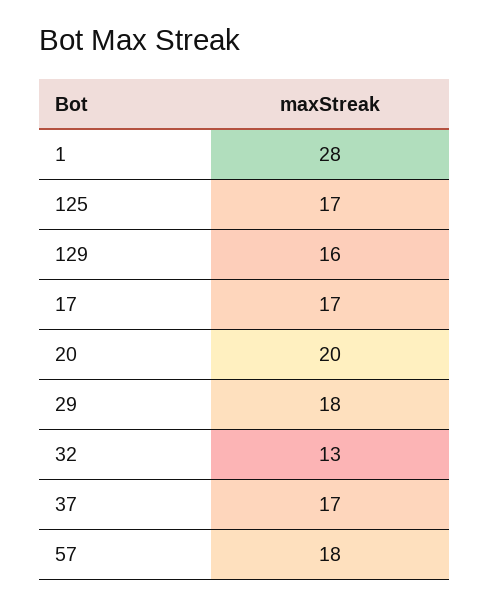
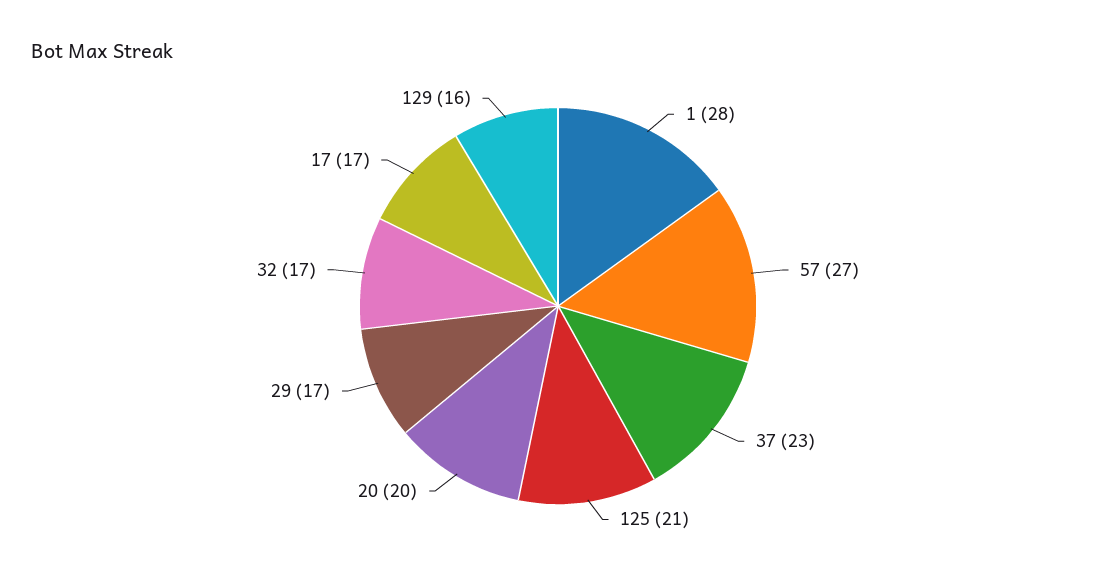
125: 17 -> 21
29: 18 -> 17
32: 13 -> 17
37: 17 -> 23
57: 18 -> 27

